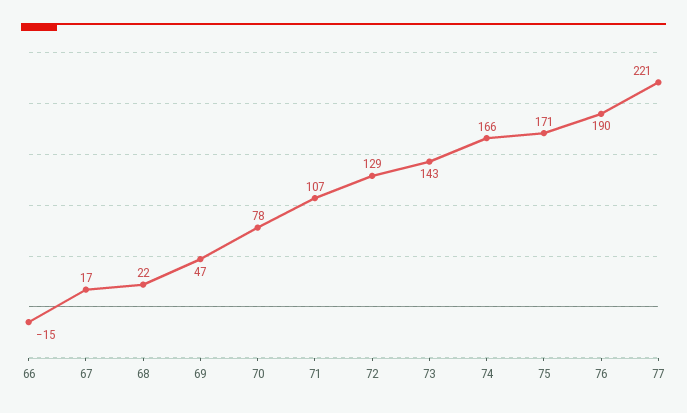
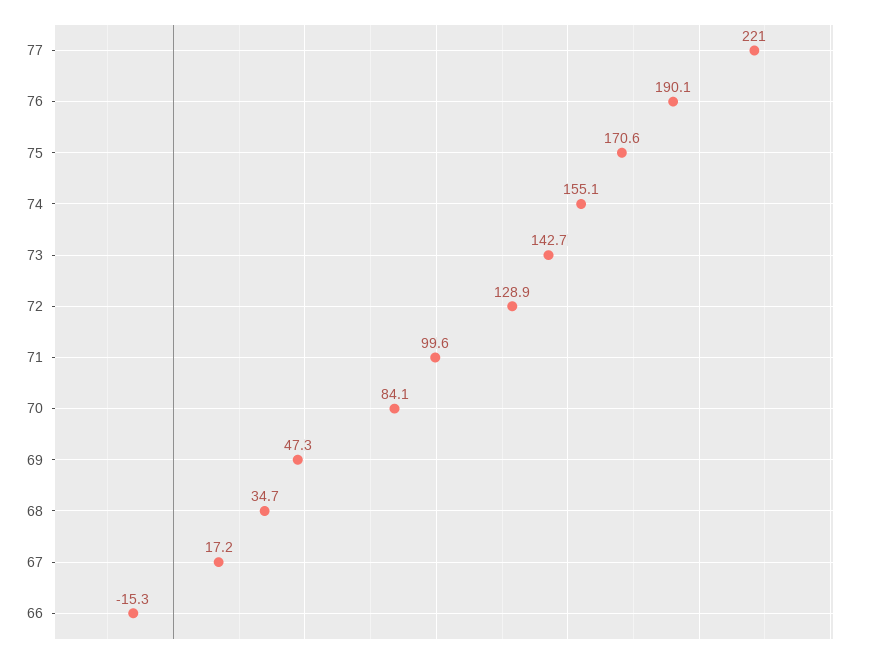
68: 22 -> 34.7
70: 78 -> 84.1
71: 107 -> 99.6
74: 166 -> 155.1

